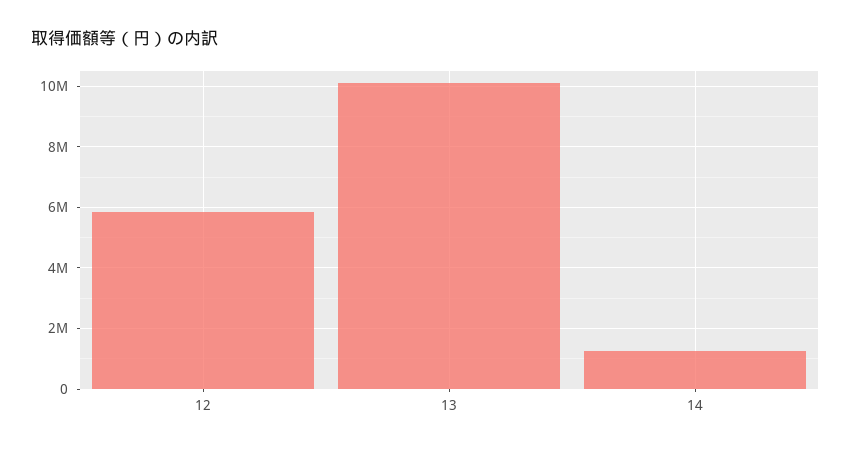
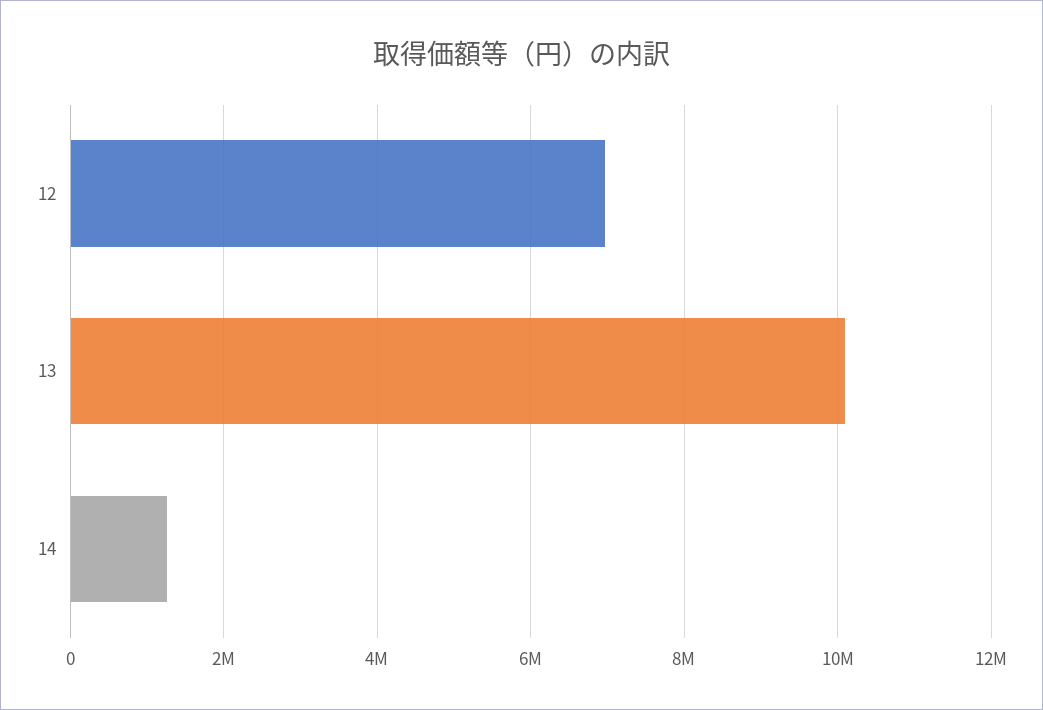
12: 5800000 -> 7000000

